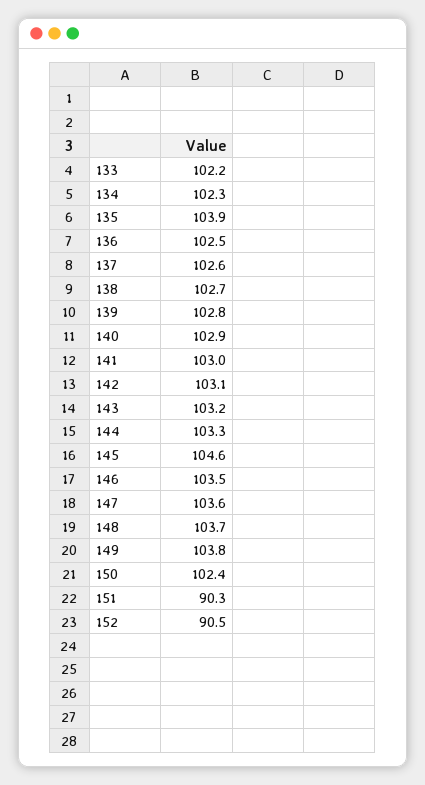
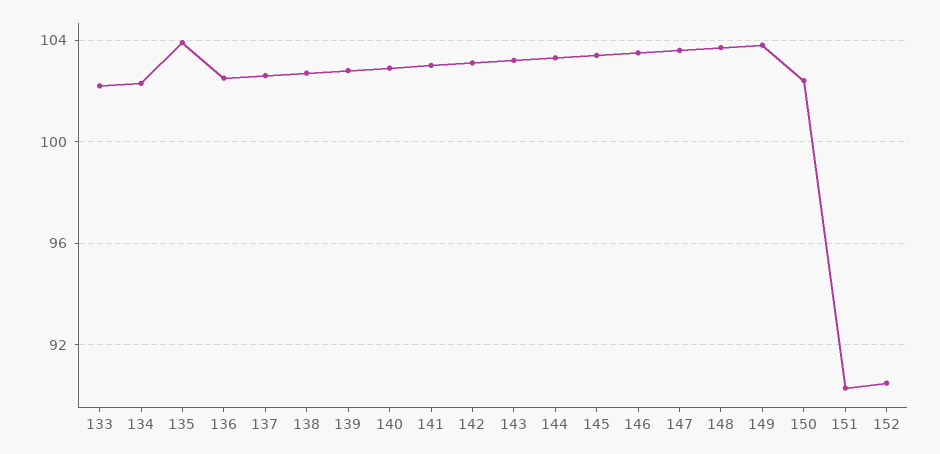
145: 104.6 -> 103.5

